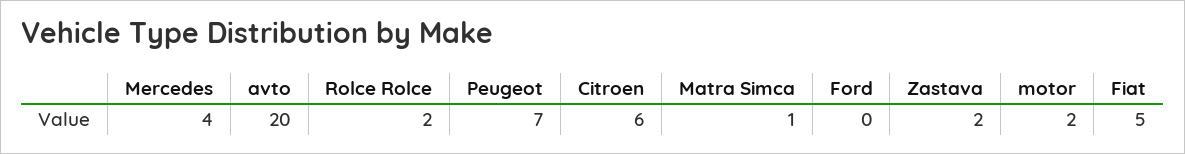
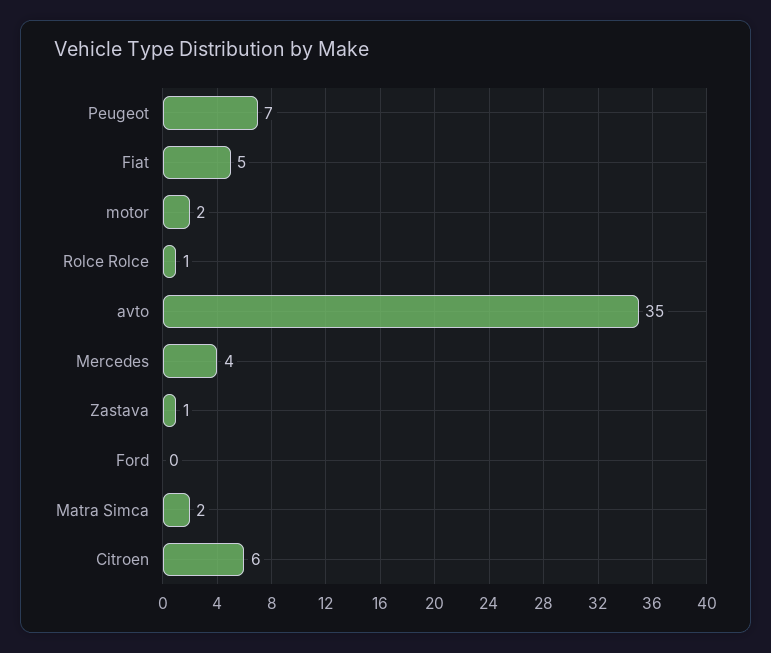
avto: 20 -> 35
Rolce Rolce: 2 -> 1
Matra Simca: 1 -> 2
Zastava: 2 -> 1

